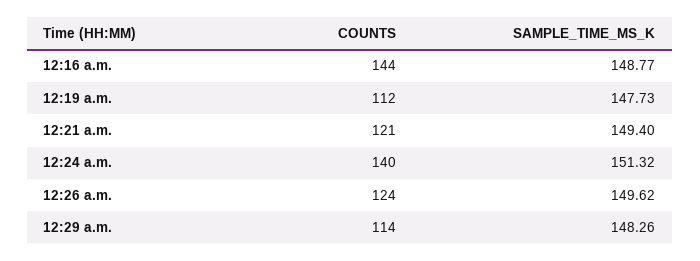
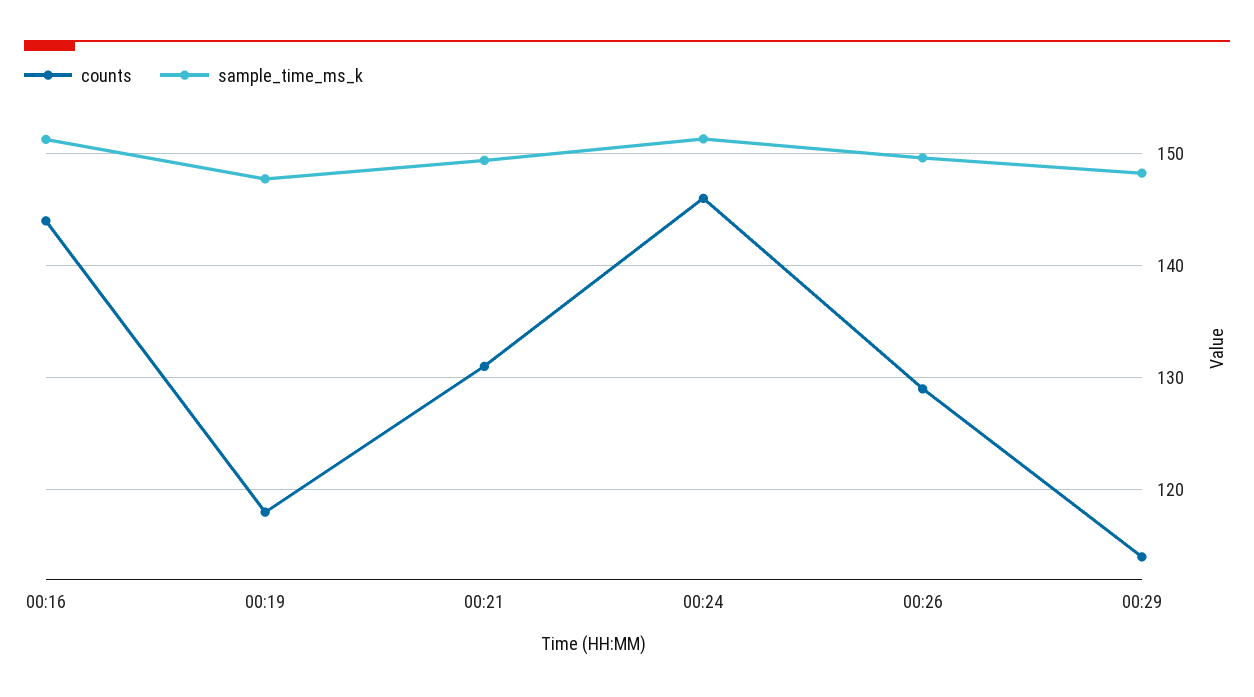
SAMPLE_TIME_MS_K, 12:16 a.m.: 148.77 -> 151
COUNTS, 12:19 a.m.: 112 -> 118
COUNTS, 12:21 a.m.: 121 -> 131
COUNTS, 12:24 a.m.: 140 -> 146
COUNTS, 12:26 a.m.: 124 -> 129

